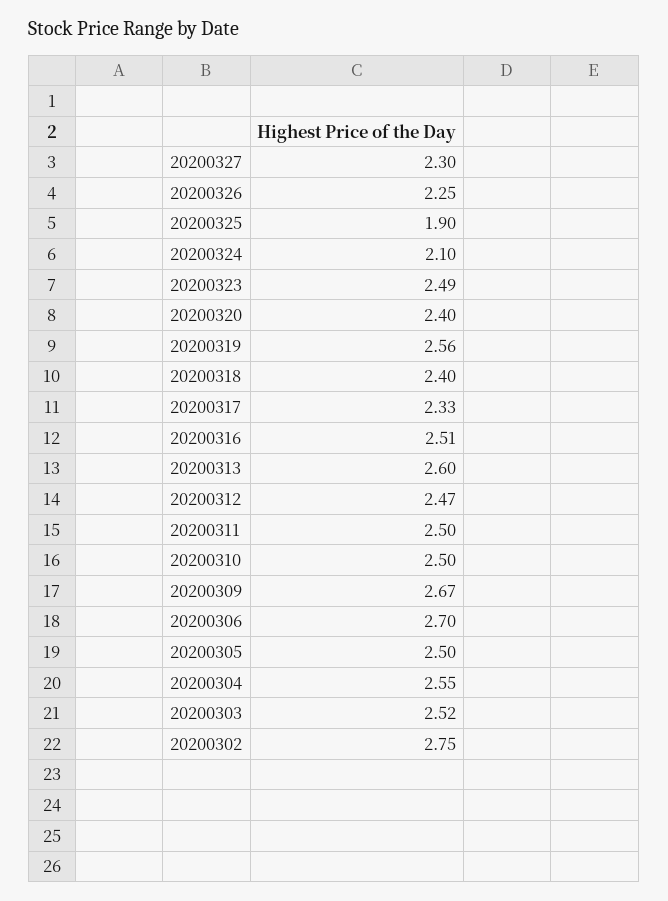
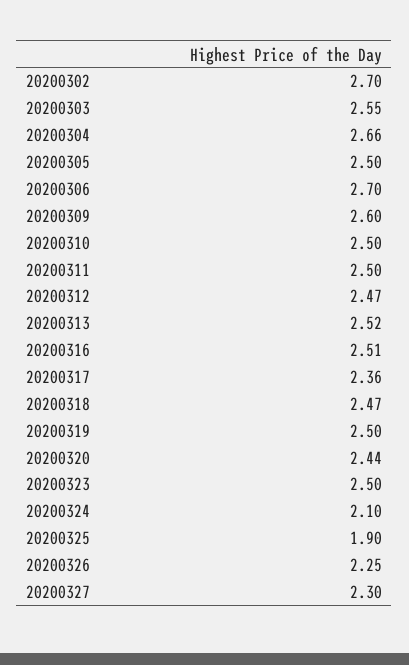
20200323: 2.49 -> 2.5
20200320: 2.4 -> 2.44
20200319: 2.56 -> 2.5
20200318: 2.4 -> 2.47
20200317: 2.33 -> 2.36
20200313: 2.6 -> 2.52
20200309: 2.67 -> 2.6
20200304: 2.55 -> 2.66
20200303: 2.52 -> 2.55
20200302: 2.75 -> 2.7

